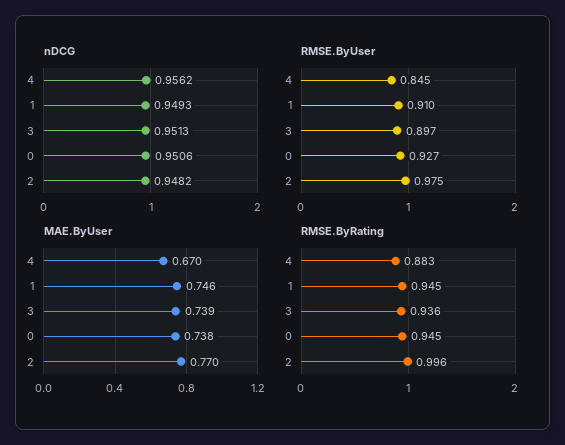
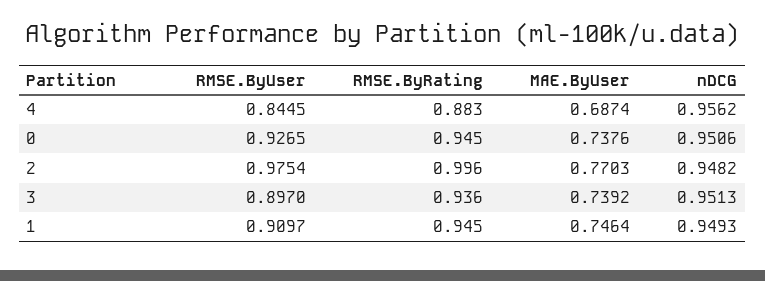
MAE.ByUser, 4: 0.67 -> 0.6874

